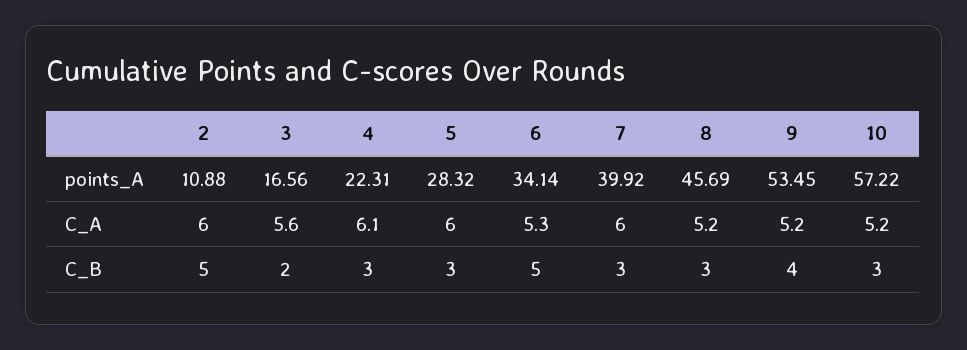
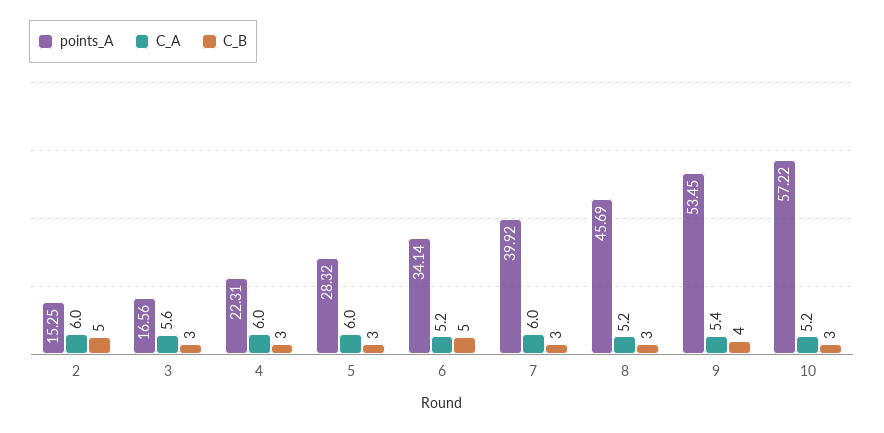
points_A, 2: 10.88 -> 15.25
C_A, 4: 6.1 -> 6
C_A, 6: 5.3 -> 5.2
C_A, 9: 5.2 -> 5.4
C_B, 3: 2 -> 3

